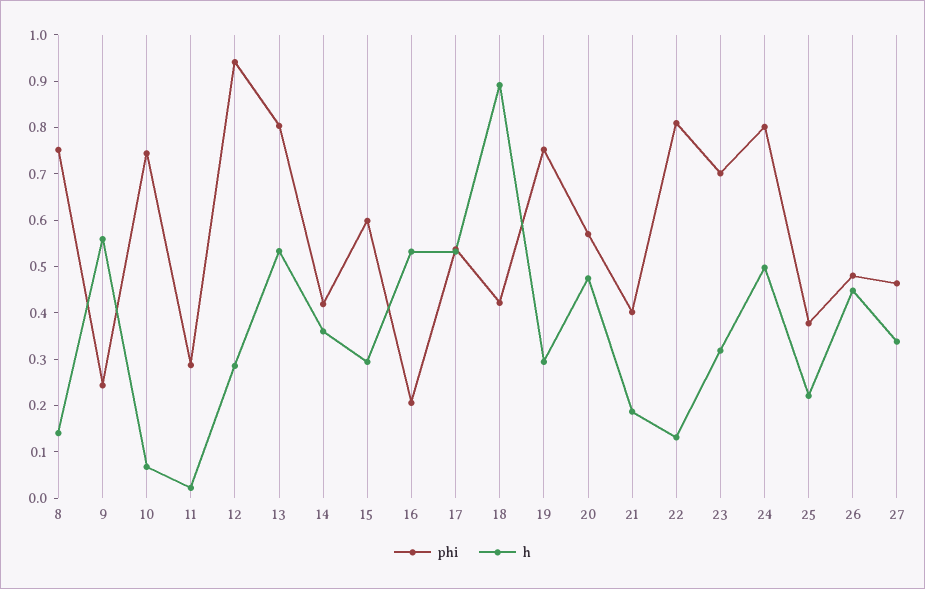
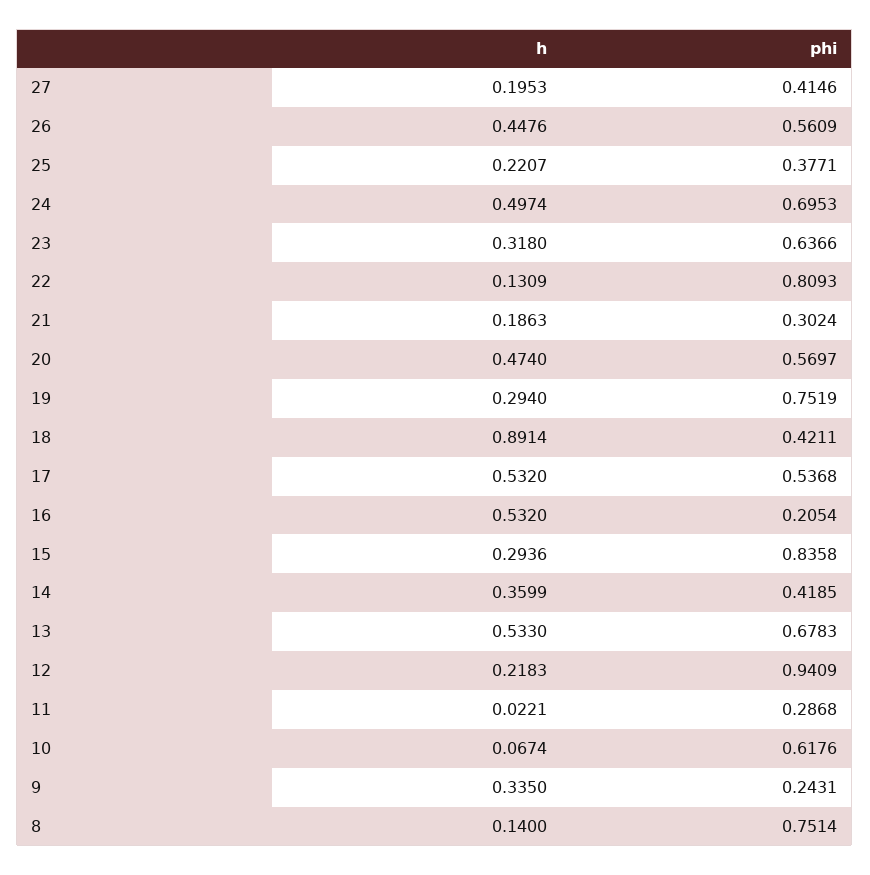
h, 9: 0.56 -> 0.335
phi, 10: 0.74 -> 0.6176
h, 12: 0.28 -> 0.2183
phi, 13: 0.8 -> 0.6783
phi, 15: 0.6 -> 0.8358
phi, 21: 0.4 -> 0.3024
phi, 23: 0.7 -> 0.6366
phi, 24: 0.8 -> 0.6953
phi, 26: 0.48 -> 0.5609
phi, 27: 0.46 -> 0.4146
h, 27: 0.34 -> 0.1953

